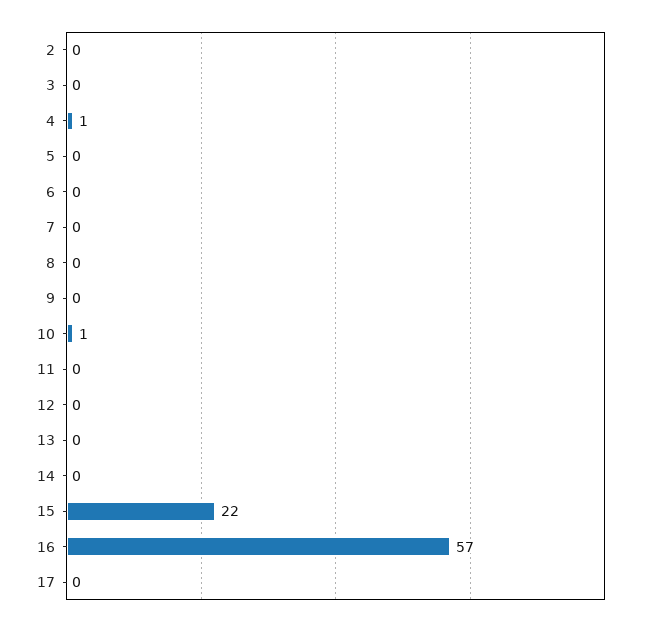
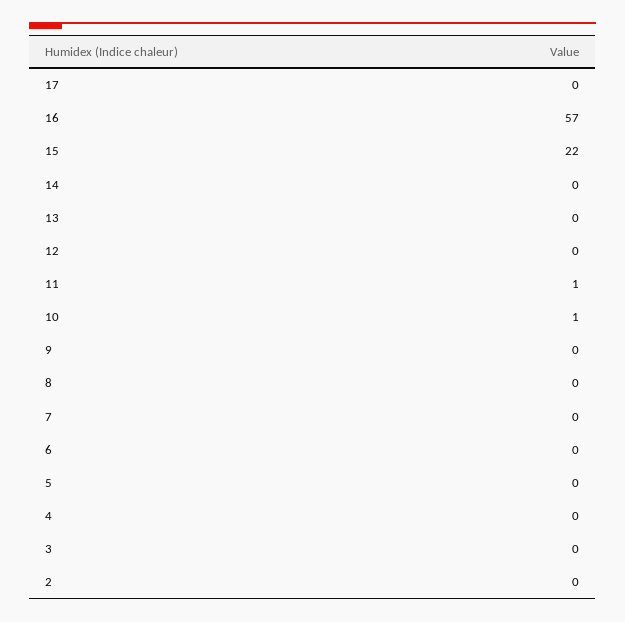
4: 1 -> 0
11: 0 -> 1

